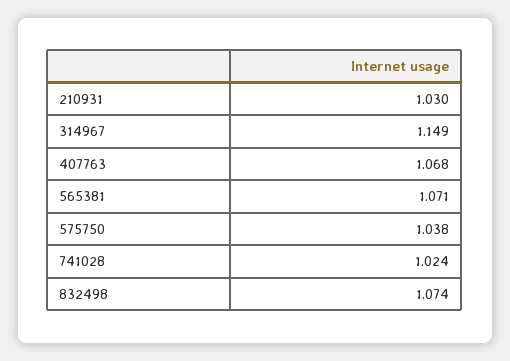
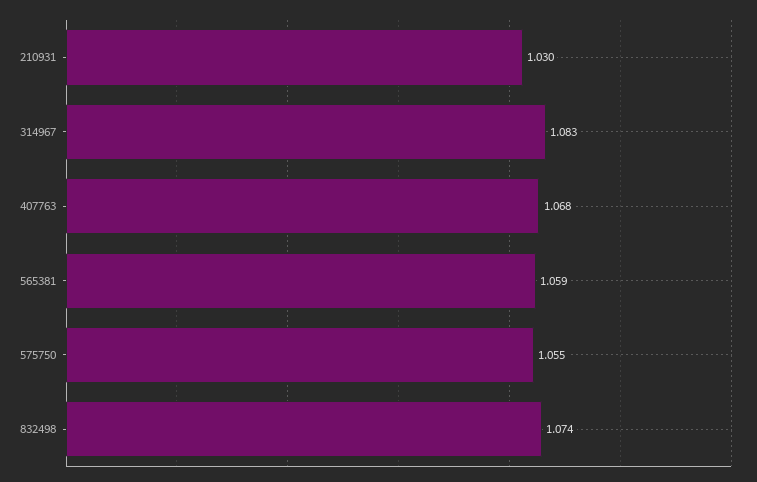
314967: 1.149 -> 1.083
565381: 1.071 -> 1.059
575750: 1.038 -> 1.055
741028: 1.024 -> none

